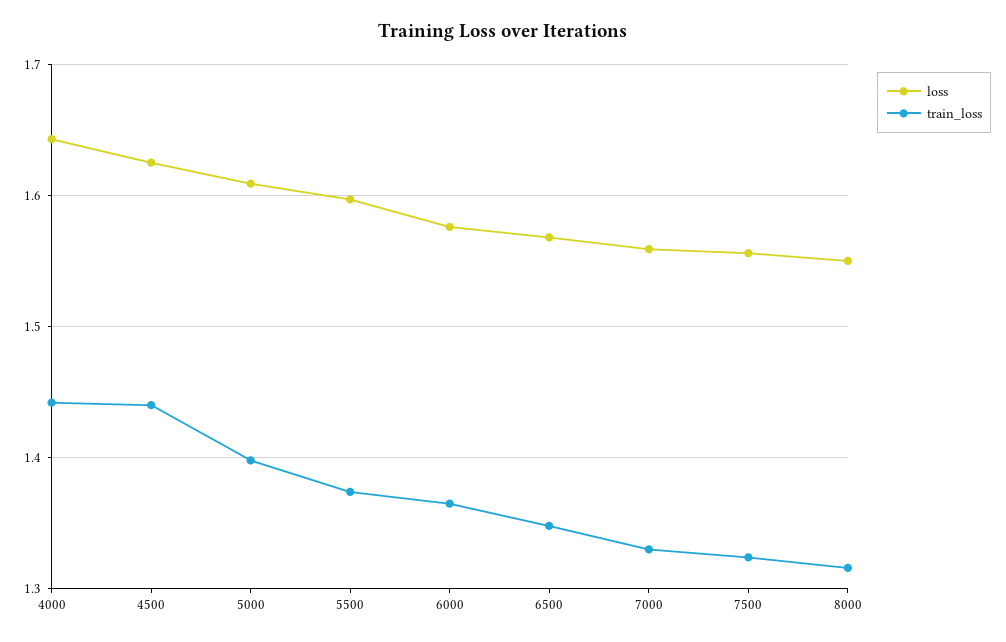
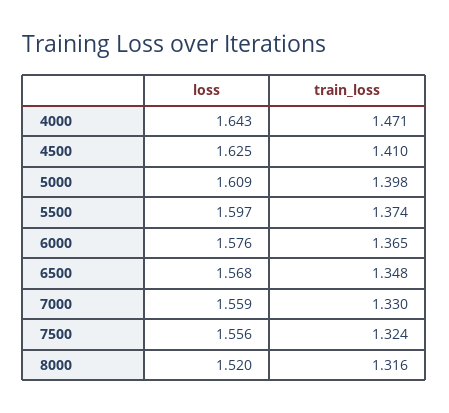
train_loss, 4000: 1.44 -> 1.471
train_loss, 4500: 1.44 -> 1.41
loss, 8000: 1.55 -> 1.52

